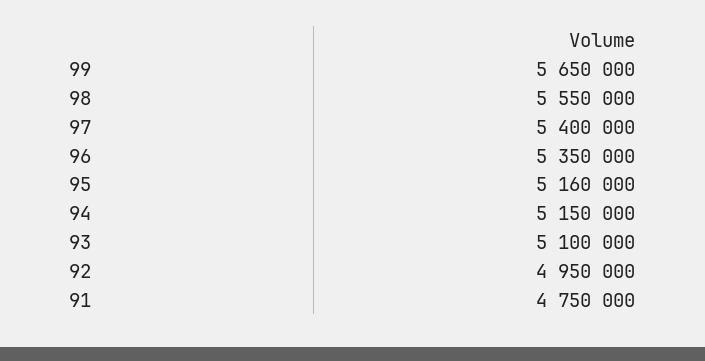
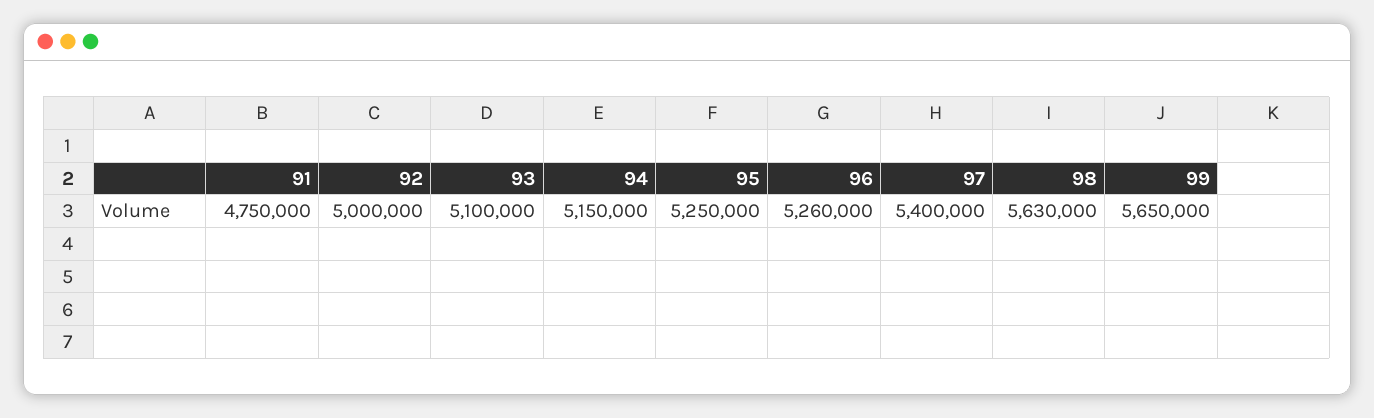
98: 5550000 -> 5630000
96: 5350000 -> 5260000
95: 5160000 -> 5250000
92: 4950000 -> 5000000

